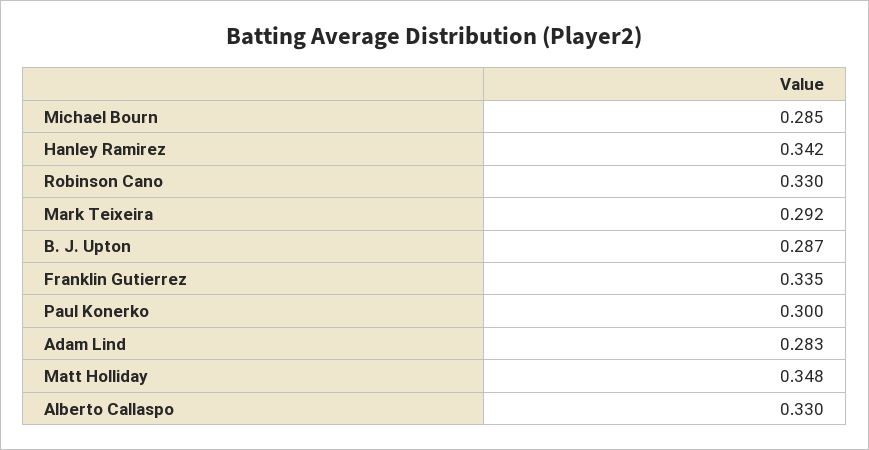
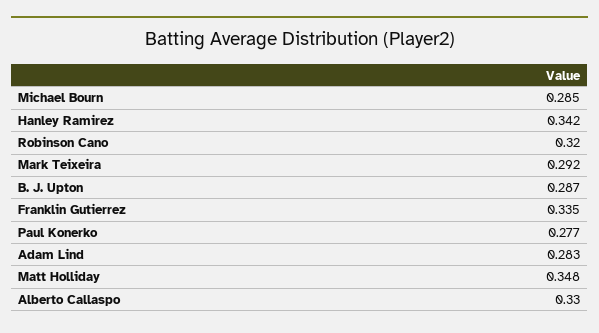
Robinson Cano: 0.33 -> 0.32
Paul Konerko: 0.3 -> 0.277

